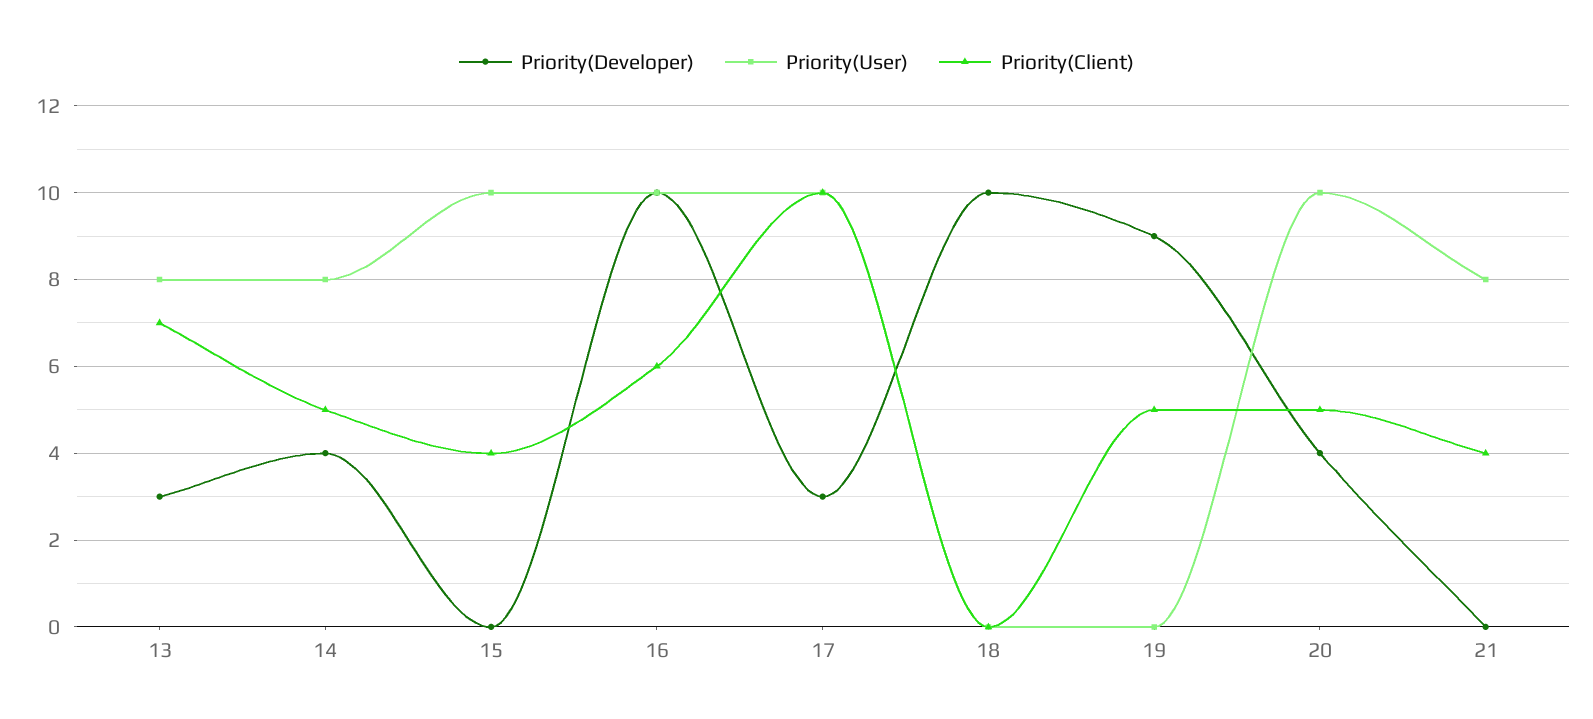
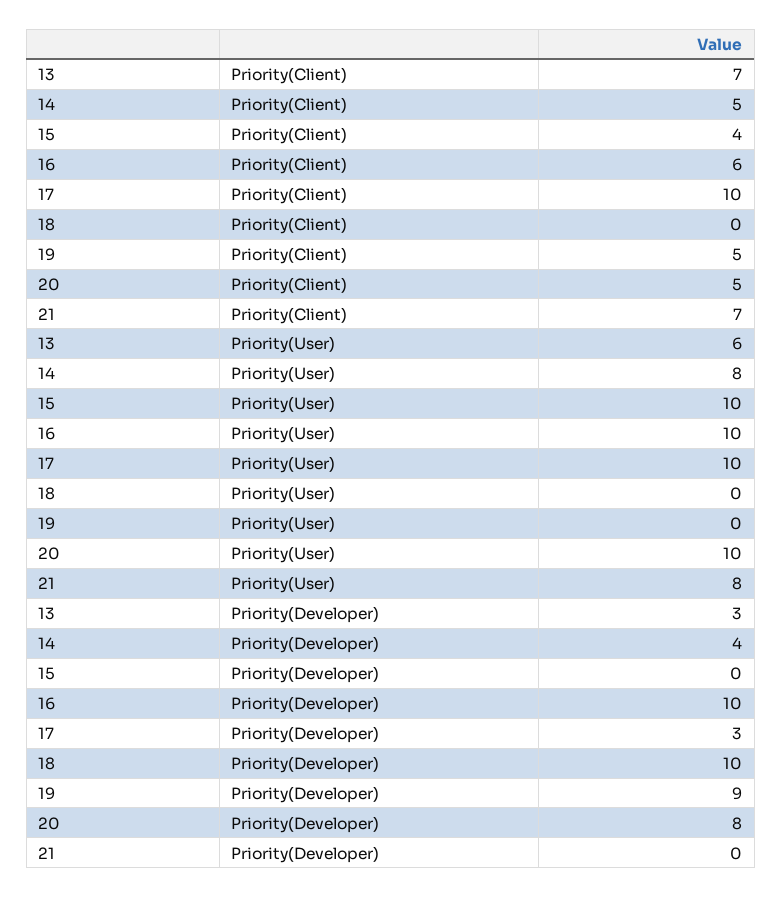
Priority(User), 13: 8 -> 6
Priority(Developer), 20: 4 -> 8
Priority(Client), 21: 4 -> 7

